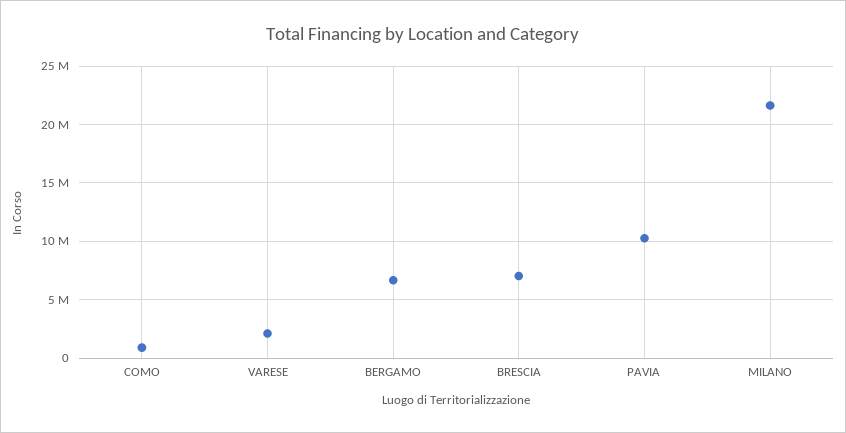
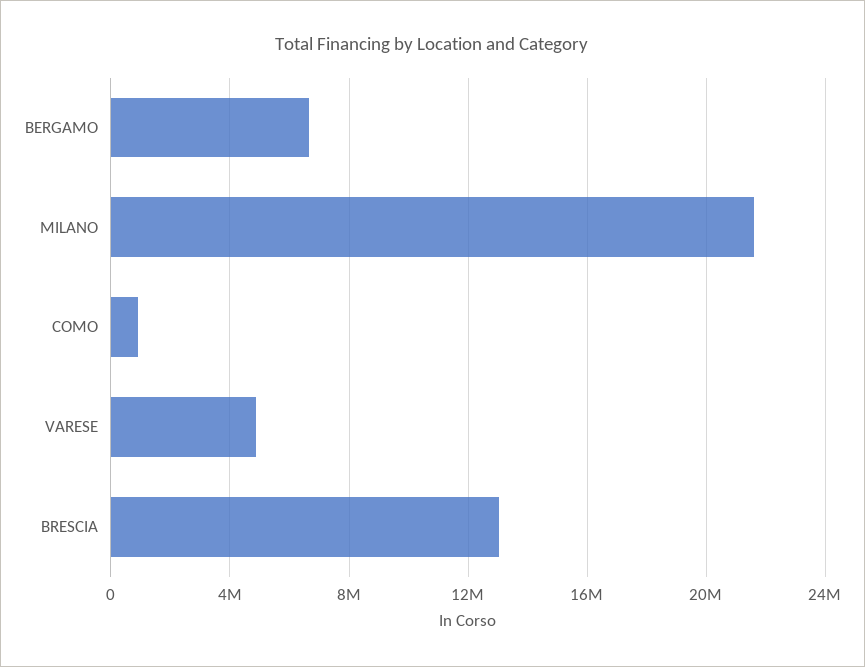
VARESE: 2000000 -> 5000000
BRESCIA: 7000000 -> 13000000
PAVIA: 10000000 -> none

